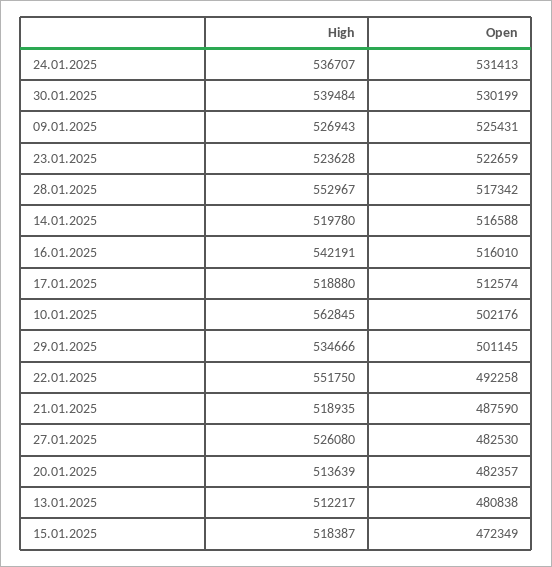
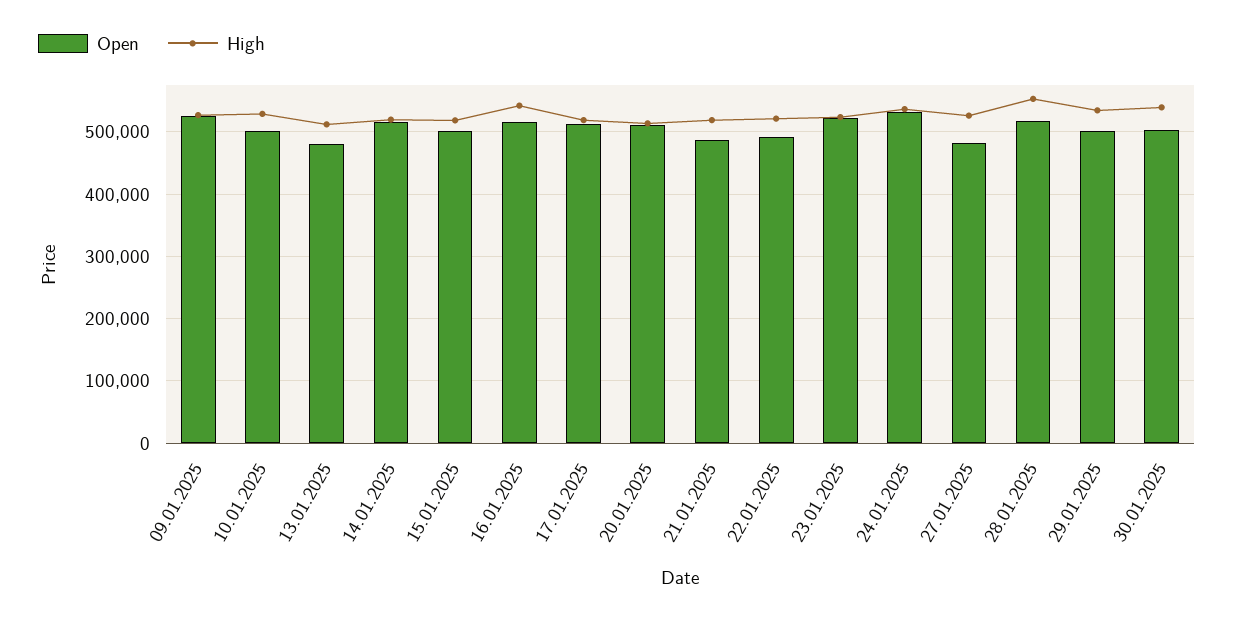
Open, 30.01.2025: 530199 -> 500000
High, 10.01.2025: 562845 -> 530000
High, 22.01.2025: 551750 -> 520000
Open, 20.01.2025: 482357 -> 510000
Open, 15.01.2025: 472349 -> 500000

